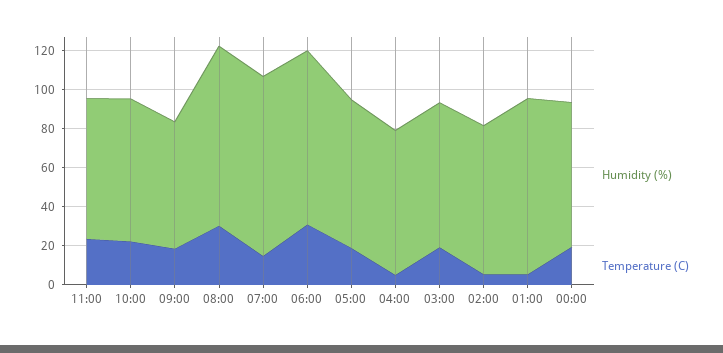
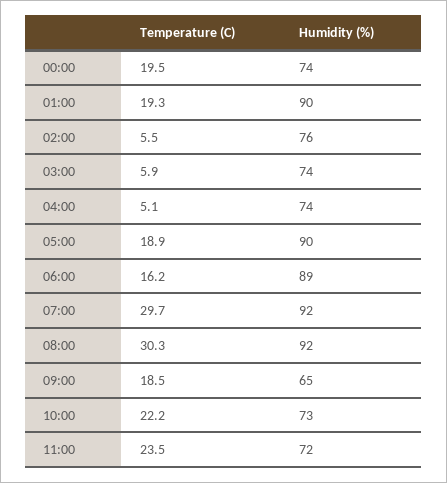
Temperature (C), 07:00: 15 -> 29.7
Temperature (C), 06:00: 30 -> 16.2
Humidity (%), 05:00: 75 -> 90
Temperature (C), 03:00: 20 -> 5.9
Temperature (C), 01:00: 5 -> 19.3

